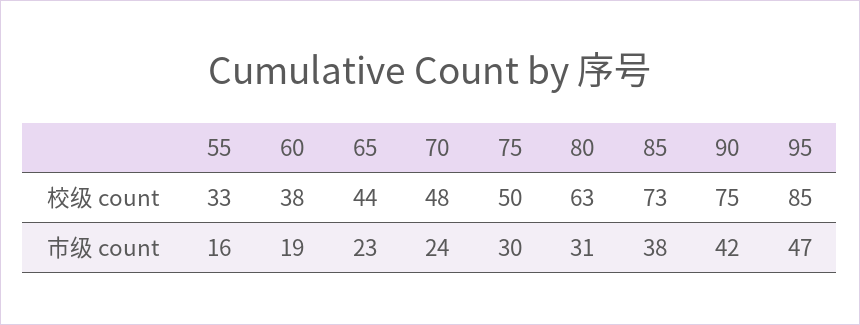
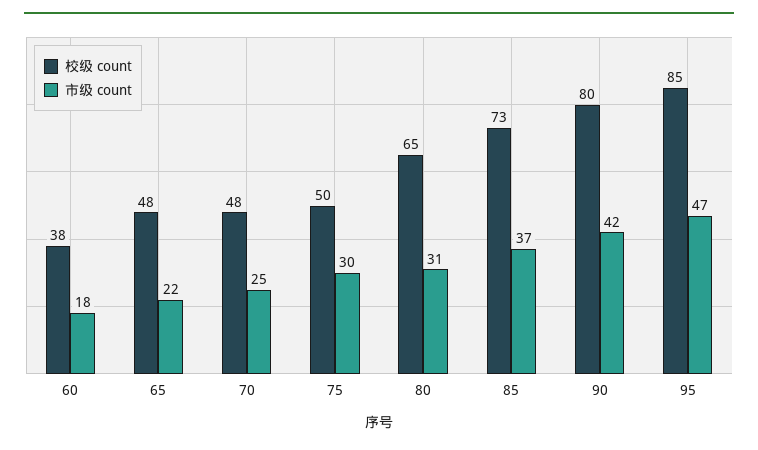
校级 count, 55: 33 -> none
校级 count, 65: 44 -> 48
校级 count, 80: 63 -> 65
校级 count, 90: 75 -> 80
市级 count, 55: 16 -> none
市级 count, 60: 19 -> 18
市级 count, 65: 23 -> 22
市级 count, 70: 24 -> 25
市级 count, 85: 38 -> 37

